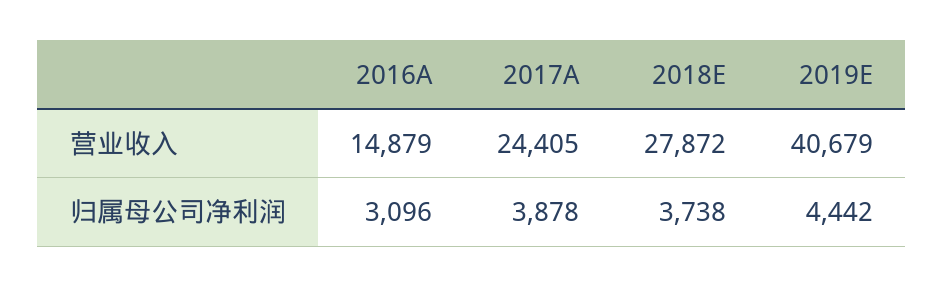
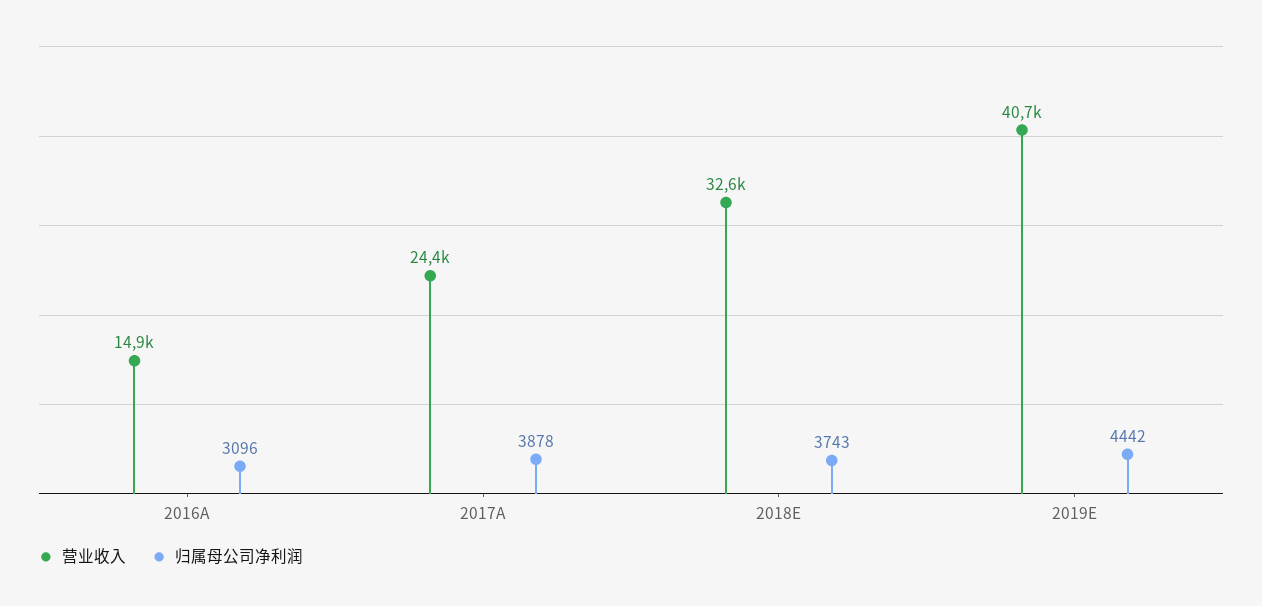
营业收入, 2018E: 27872 -> 32600
归属母公司净利润, 2018E: 3738 -> 3743

